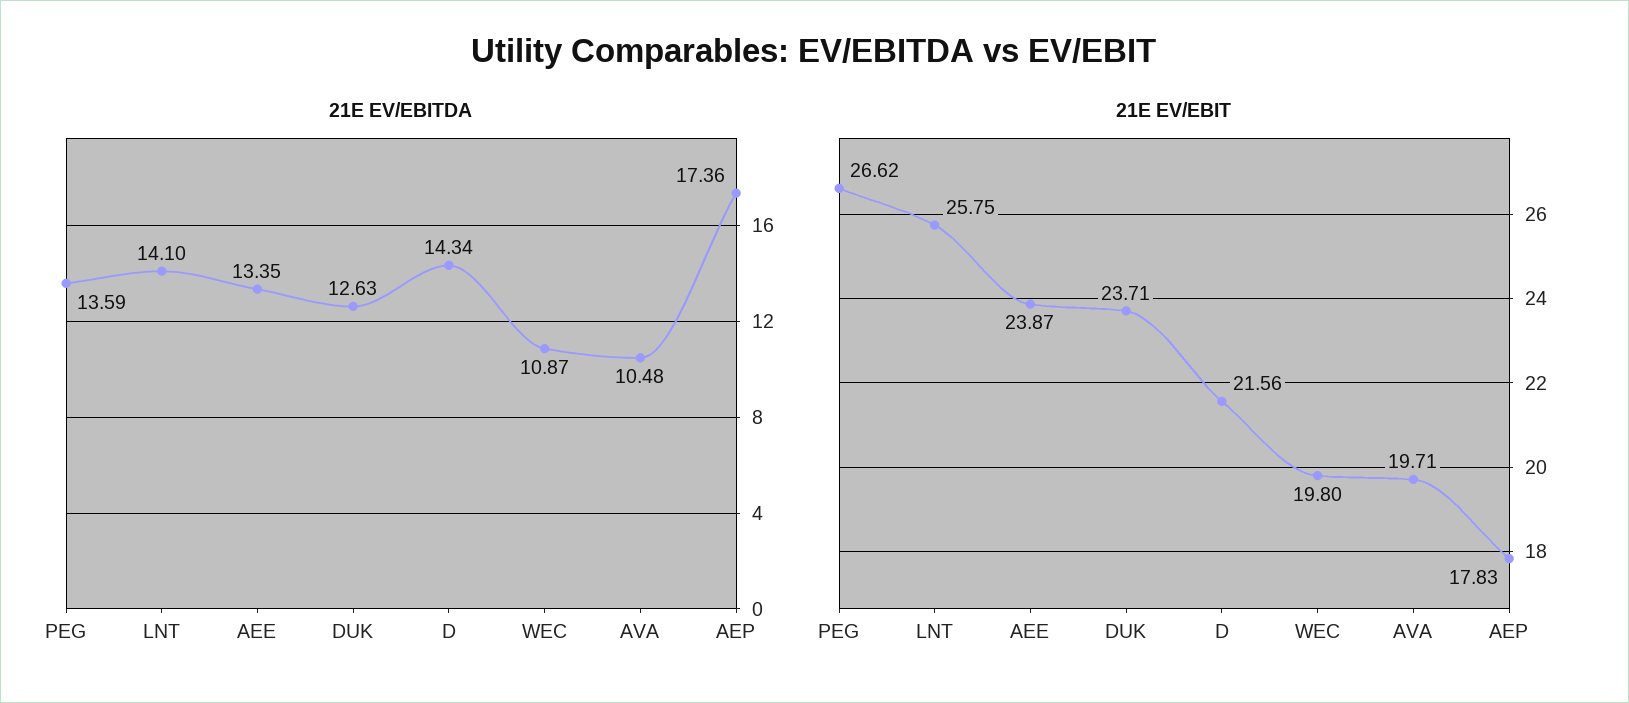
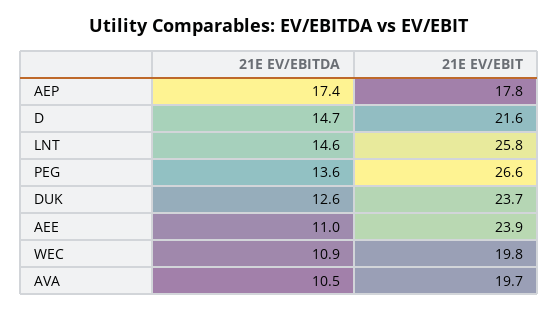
21E EV/EBITDA, LNT: 14.1 -> 14.6
21E EV/EBITDA, AEE: 13.35 -> 11
21E EV/EBITDA, D: 14.34 -> 14.7

